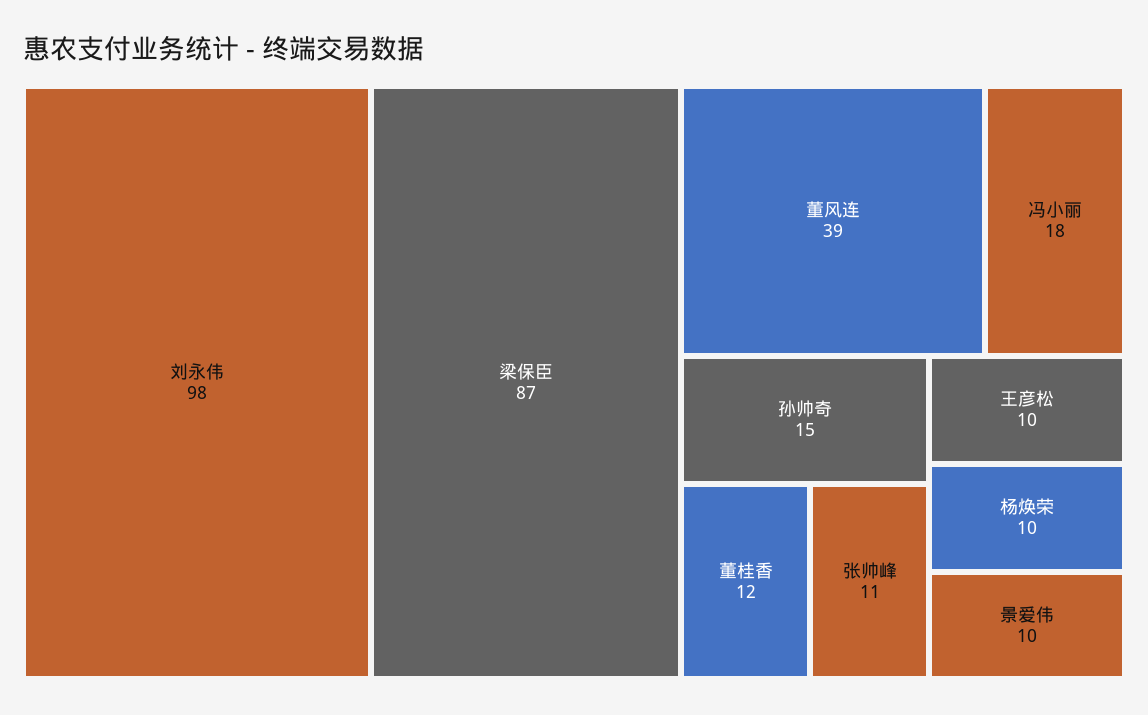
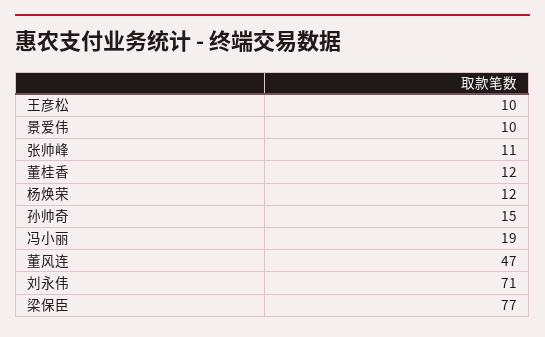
刘永伟: 98 -> 71
梁保臣: 87 -> 77
董风连: 39 -> 47
冯小丽: 18 -> 19
杨焕荣: 10 -> 12

